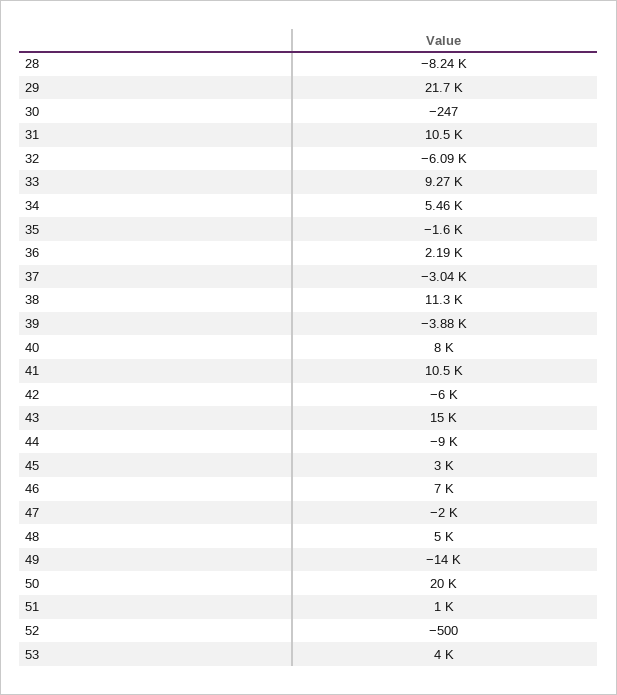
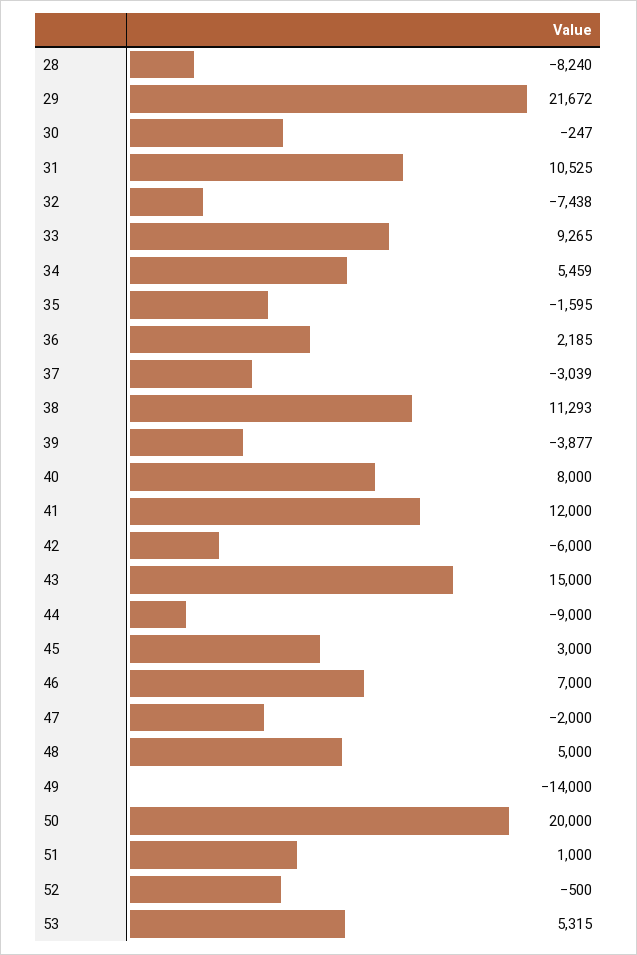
32: -6090 -> -7438
41: 10500 -> 12000
53: 4000 -> 5315

